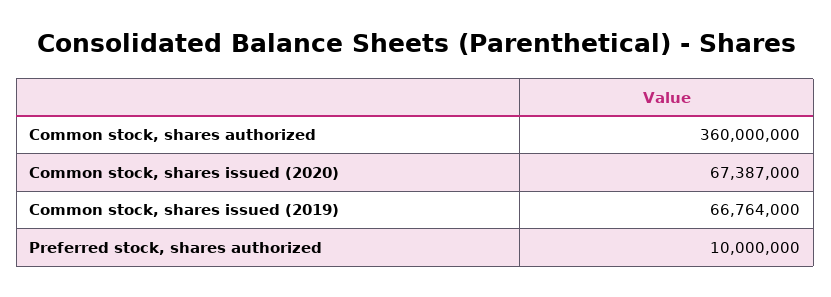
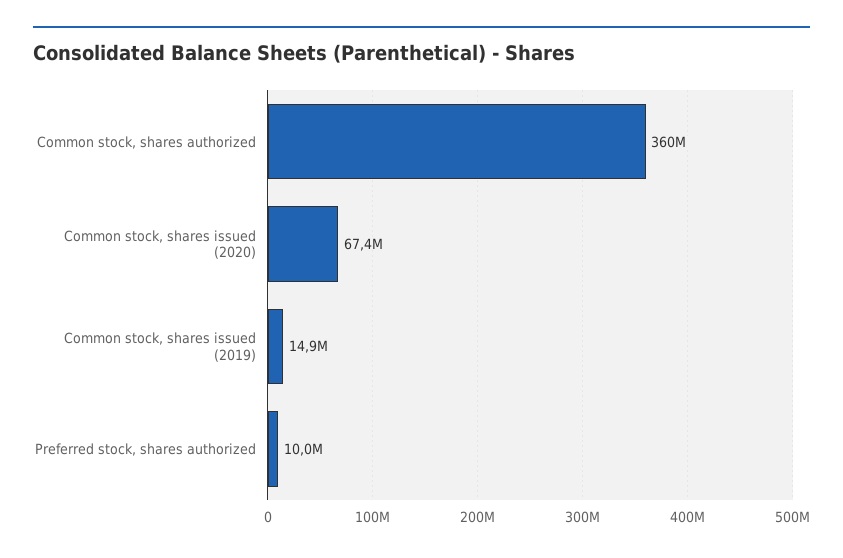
Common stock, shares issued (2019): 66764000 -> 14900000

